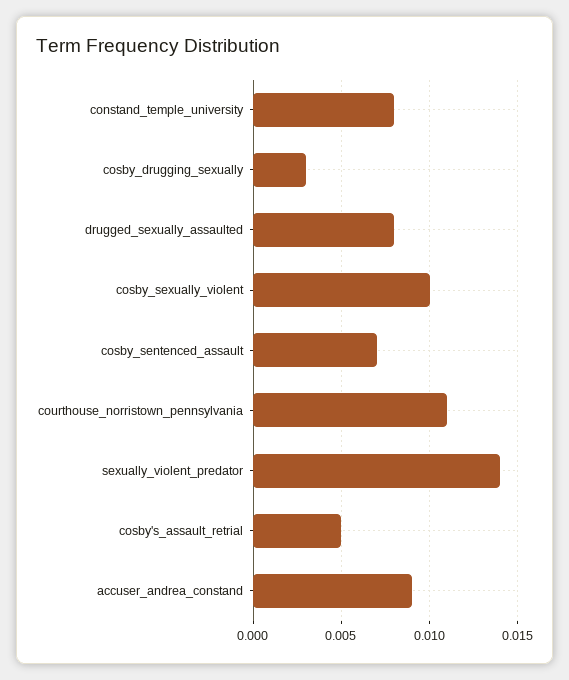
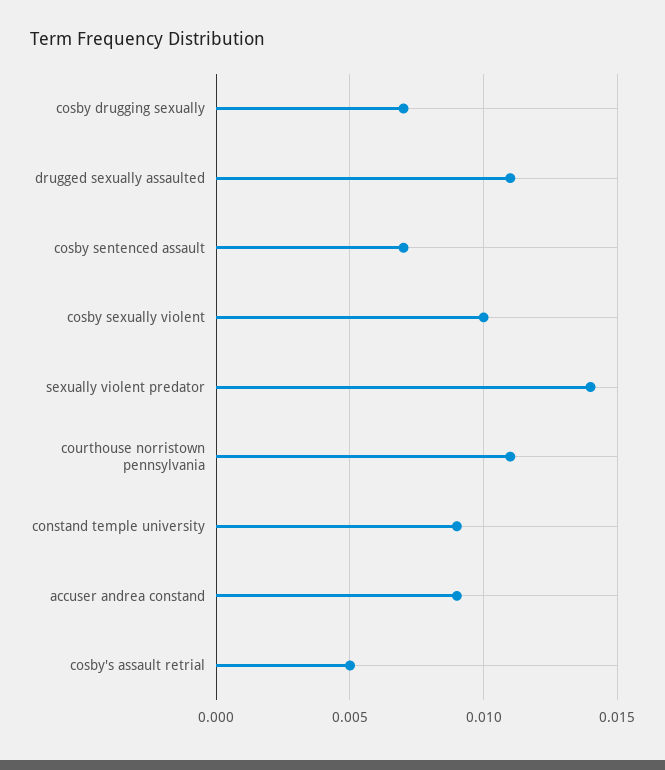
constand_temple_university: 0.008 -> 0.009
cosby_drugging_sexually: 0.003 -> 0.007
drugged_sexually_assaulted: 0.008 -> 0.011

